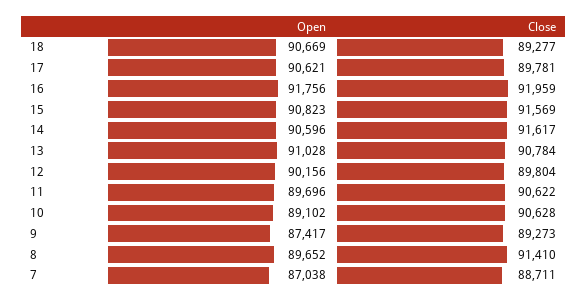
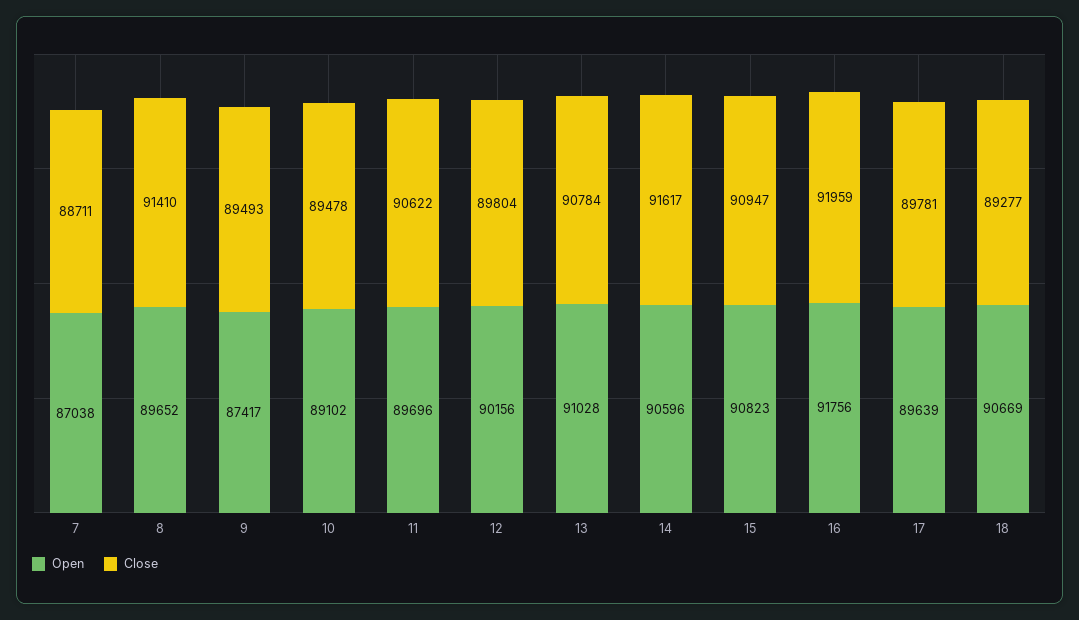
Open, 17: 90621 -> 89639
Close, 15: 91569 -> 90947
Close, 10: 90628 -> 89478
Close, 9: 89273 -> 89493

